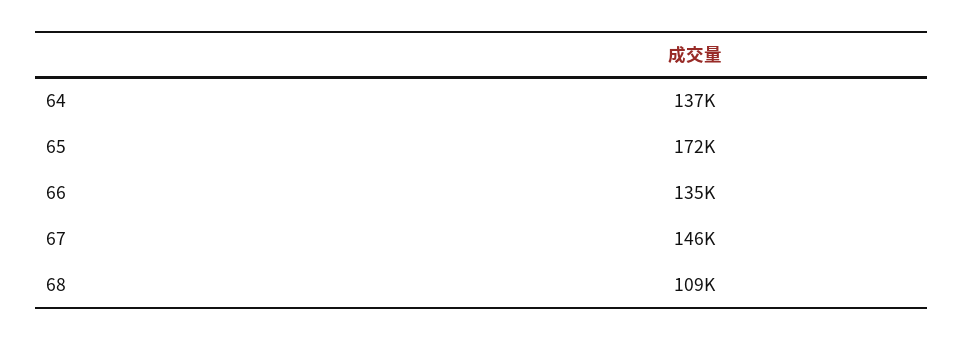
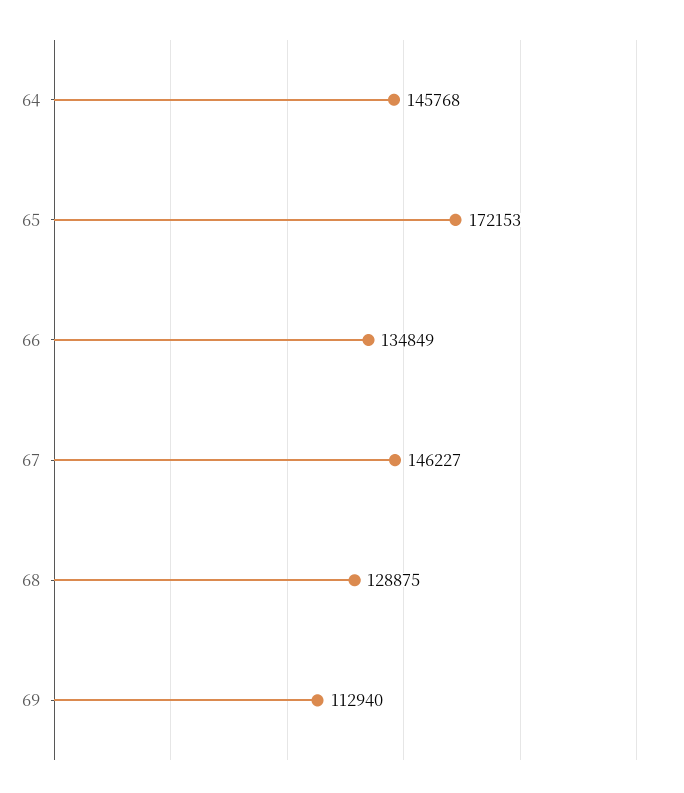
64: 137000 -> 145768
68: 109000 -> 128875
69: none -> 112940

